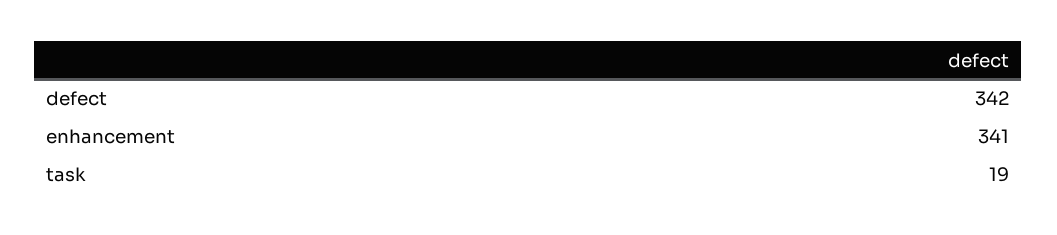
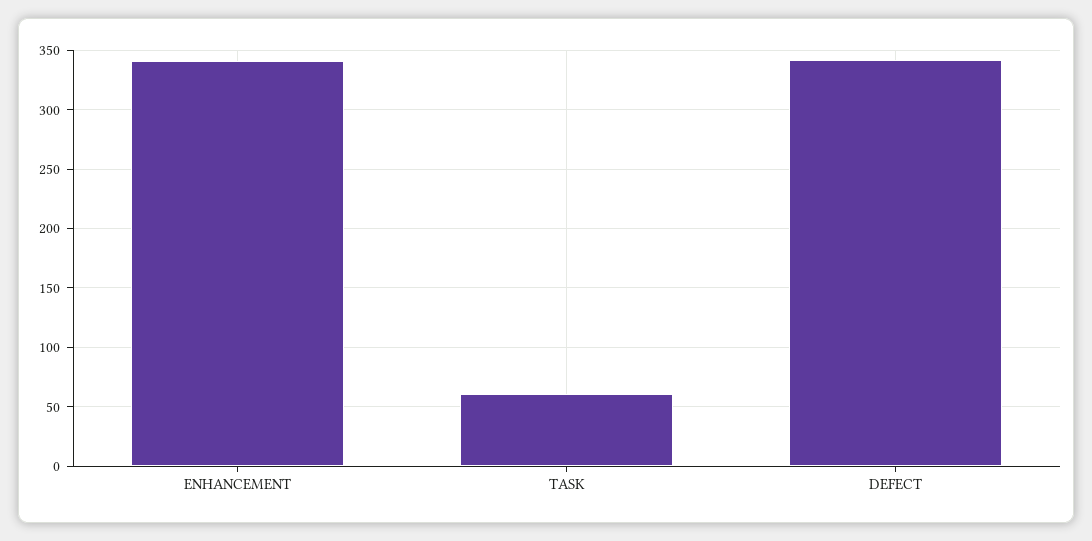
task: 19 -> 60

